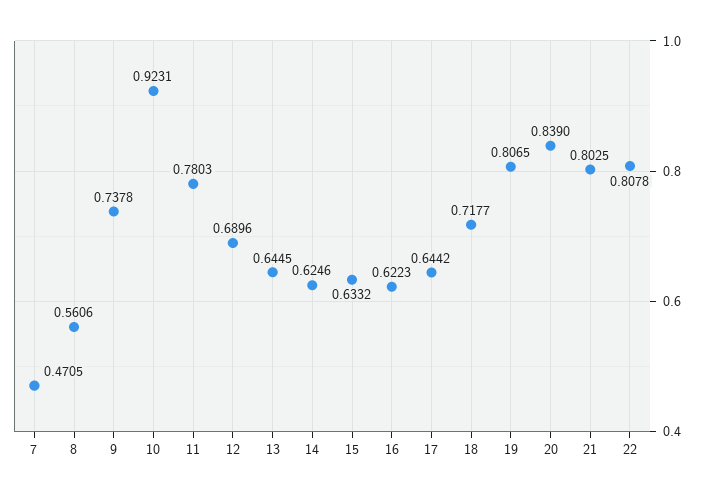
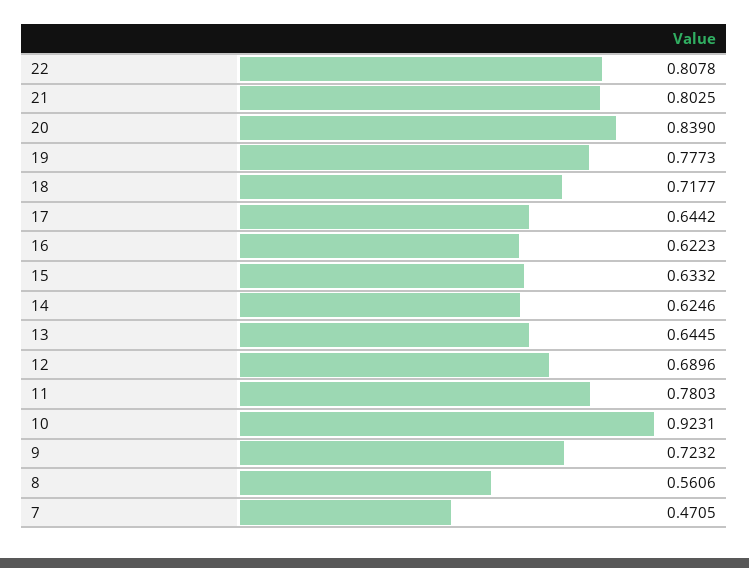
9: 0.7378 -> 0.7232
19: 0.8065 -> 0.7773

